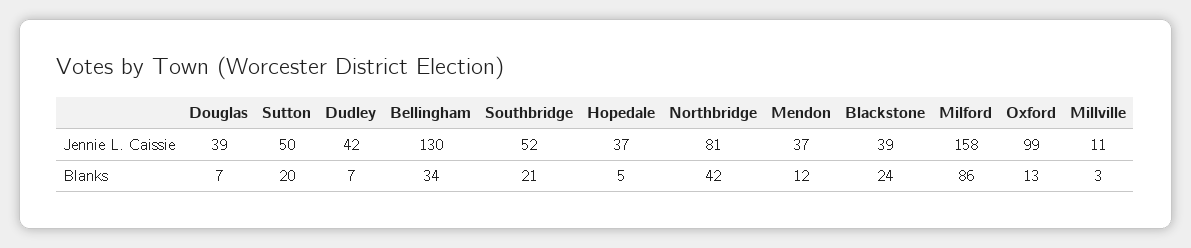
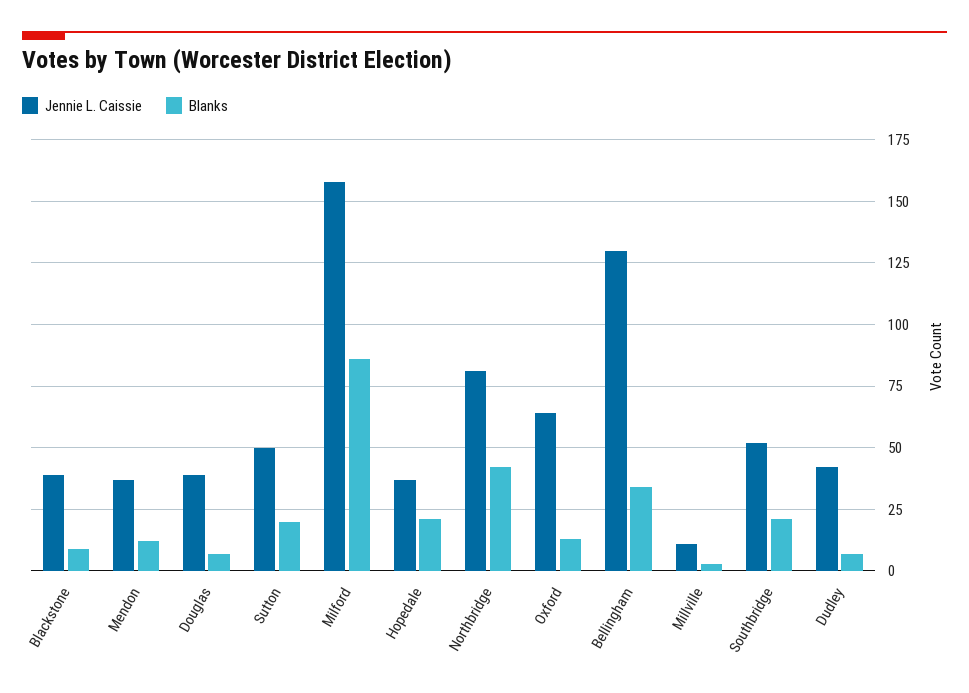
Jennie L. Caissie, Oxford: 99 -> 65
Blanks, Hopedale: 5 -> 20
Blanks, Blackstone: 24 -> 10

